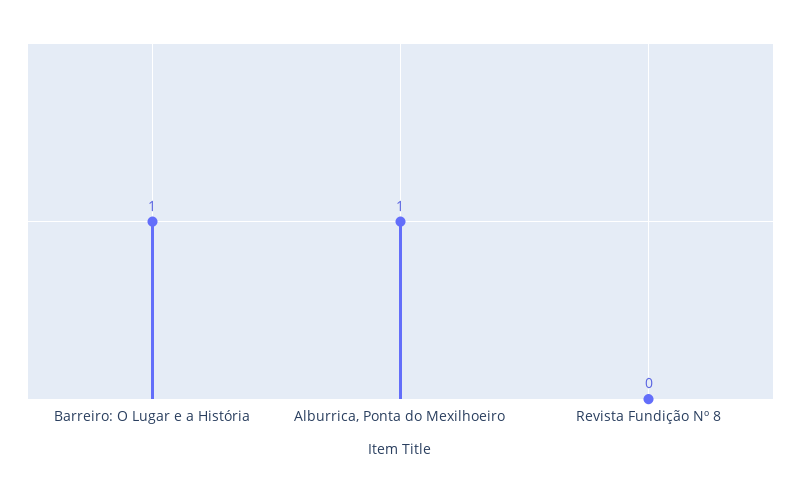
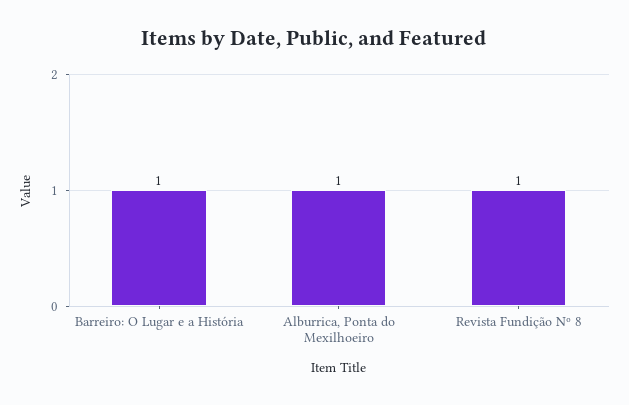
Revista Fundição Nº 8: 0 -> 1

